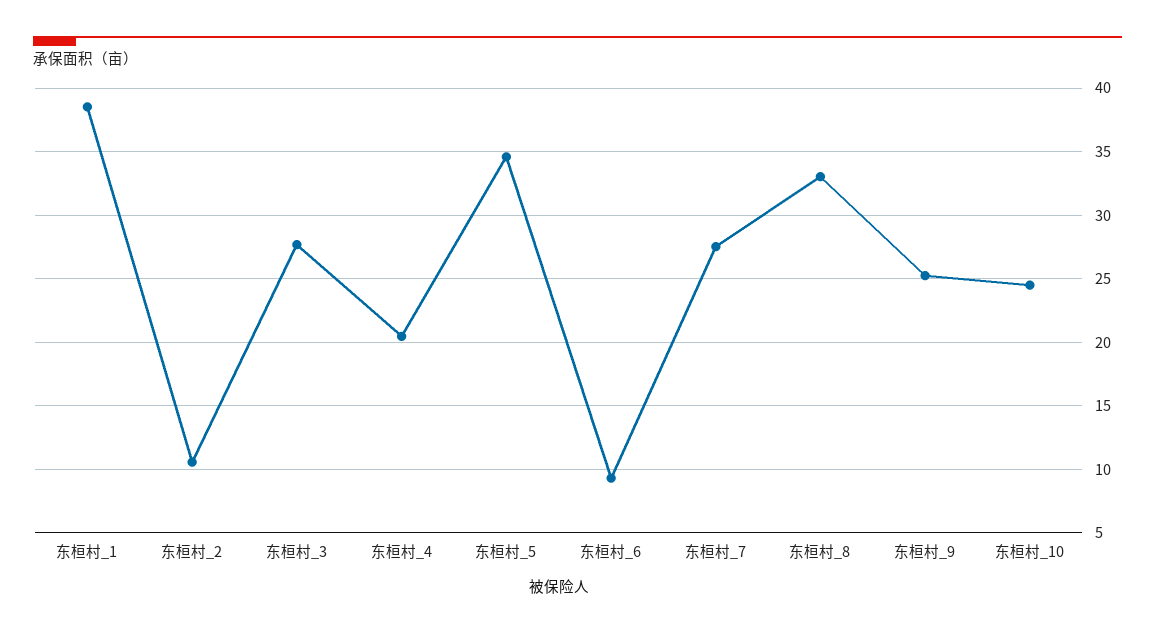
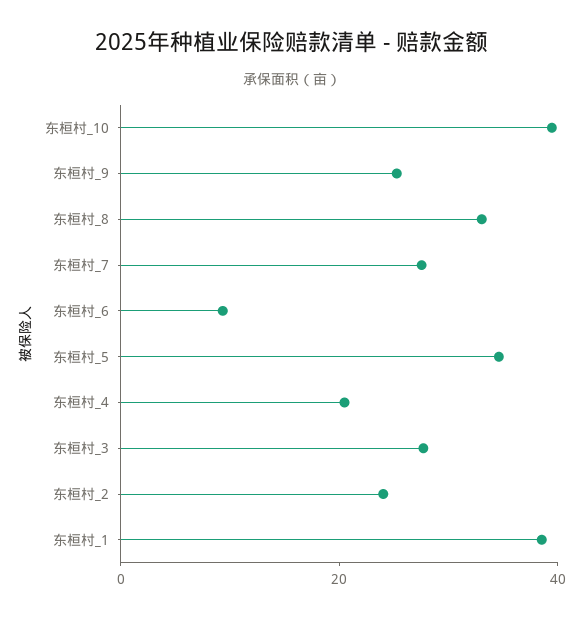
东桓村_2: 10.5 -> 25
东桓村_10: 24.5 -> 40

